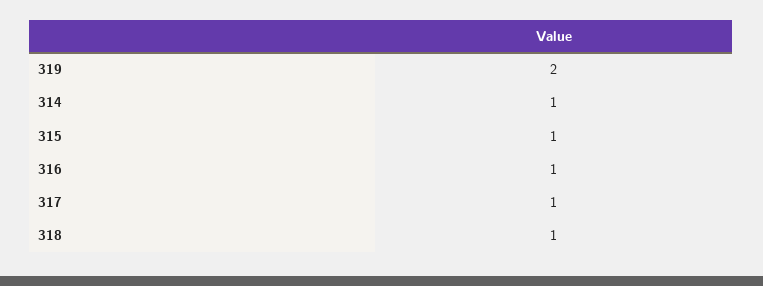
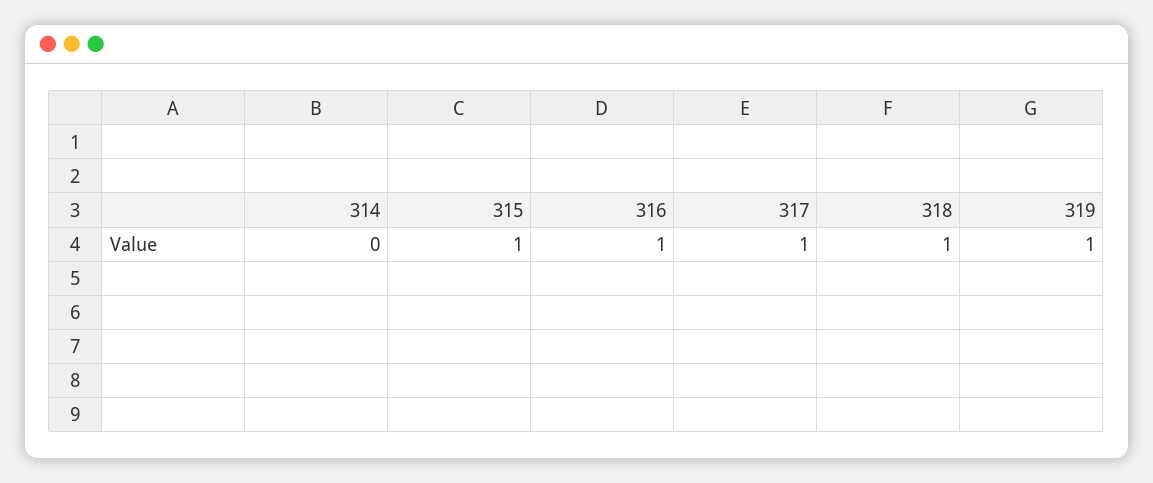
319: 2 -> 1
314: 1 -> 0

